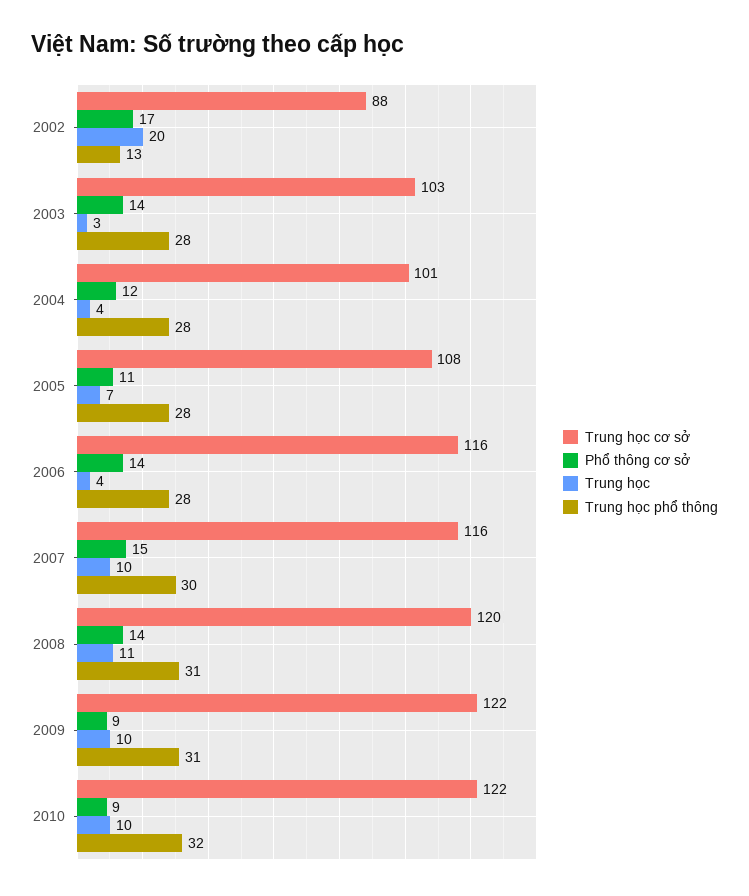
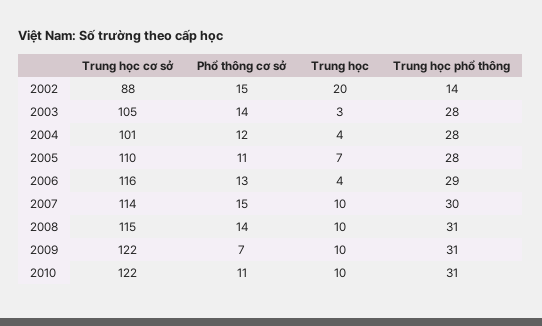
Phổ thông cơ sở, 2002: 17 -> 15
Trung học phổ thông, 2002: 13 -> 14
Trung học cơ sở, 2003: 103 -> 105
Trung học cơ sở, 2005: 108 -> 110
Phổ thông cơ sở, 2006: 14 -> 13
Trung học phổ thông, 2006: 28 -> 29
Trung học cơ sở, 2007: 116 -> 114
Trung học cơ sở, 2008: 120 -> 115
Trung học, 2008: 11 -> 10
Phổ thông cơ sở, 2009: 9 -> 7
Phổ thông cơ sở, 2010: 9 -> 11
Trung học phổ thông, 2010: 32 -> 31

